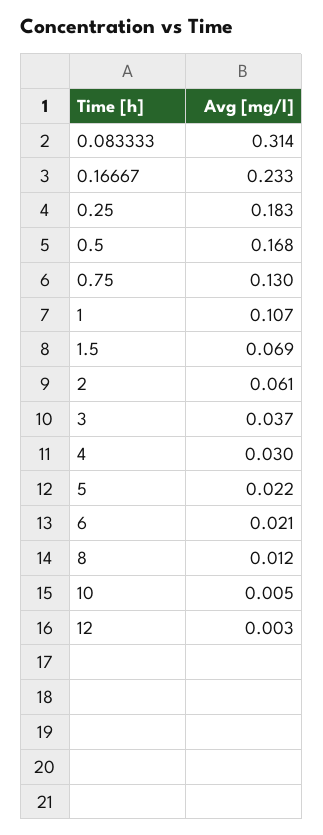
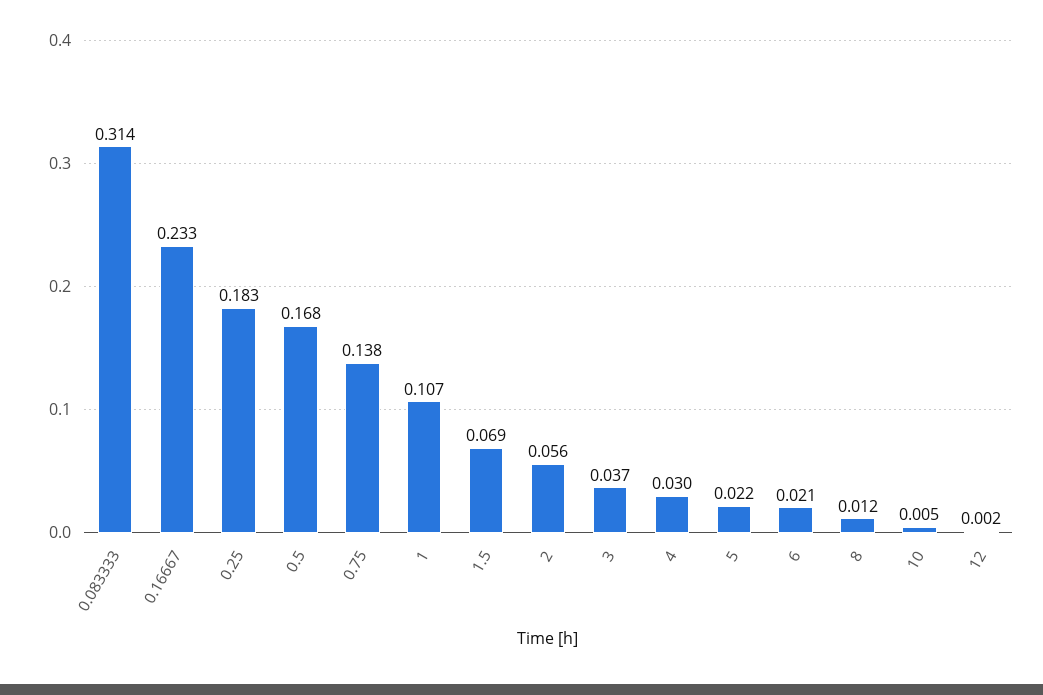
0.75: 0.13 -> 0.138
2: 0.061 -> 0.056
12: 0.003 -> 0.002

